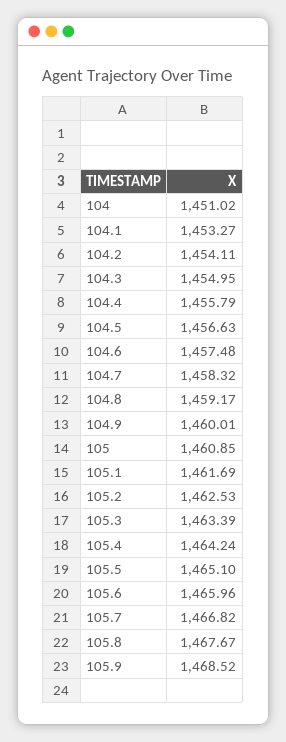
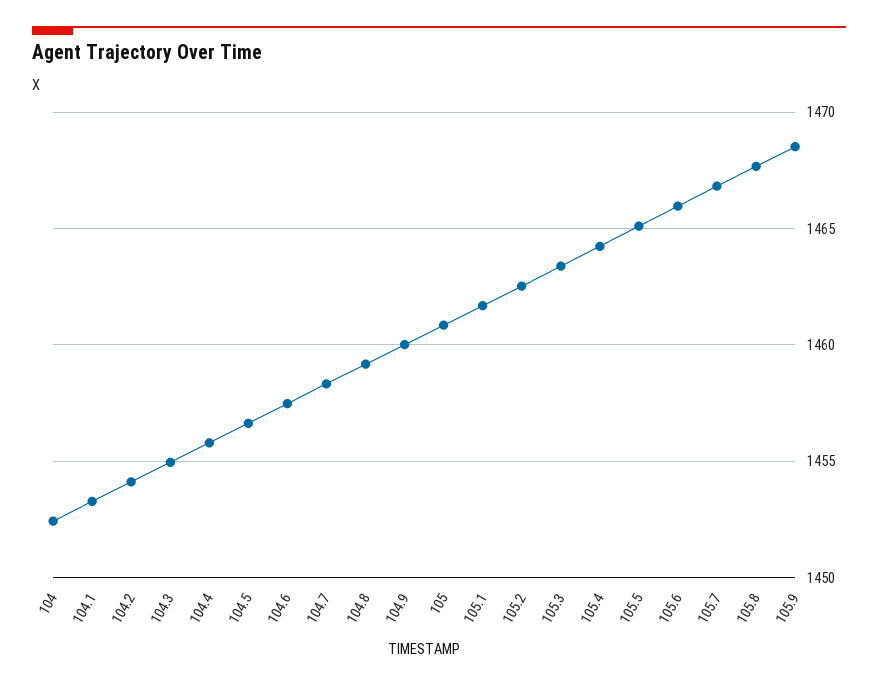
104: 1451.02 -> 1452.5

